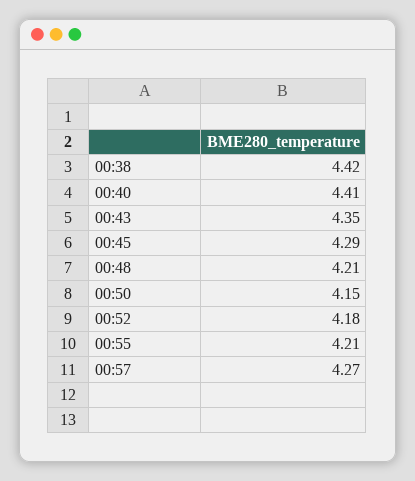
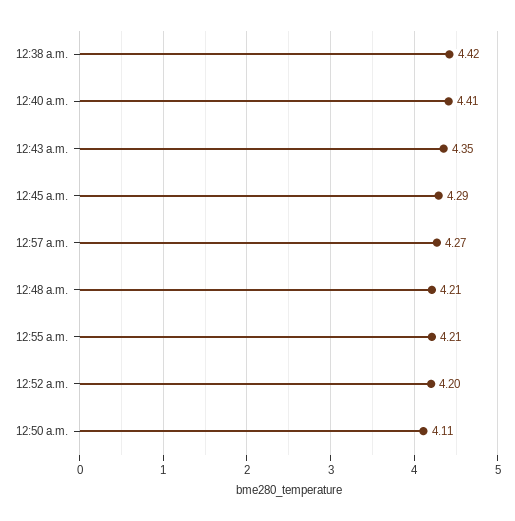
00:50: 4.15 -> 4.11
00:52: 4.18 -> 4.2

